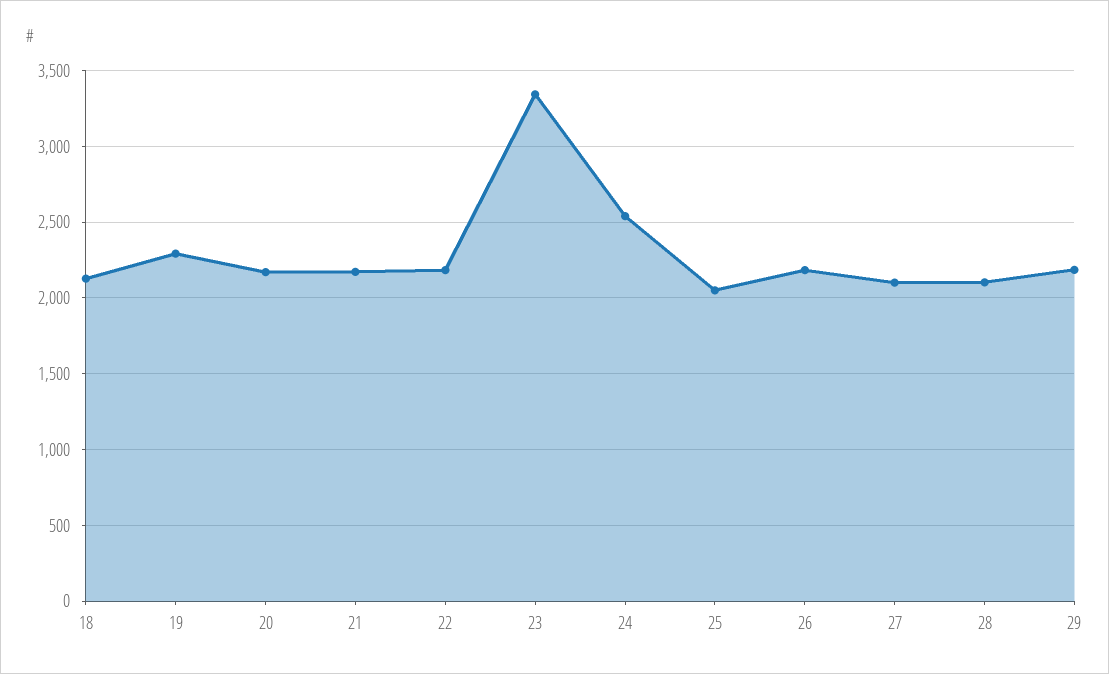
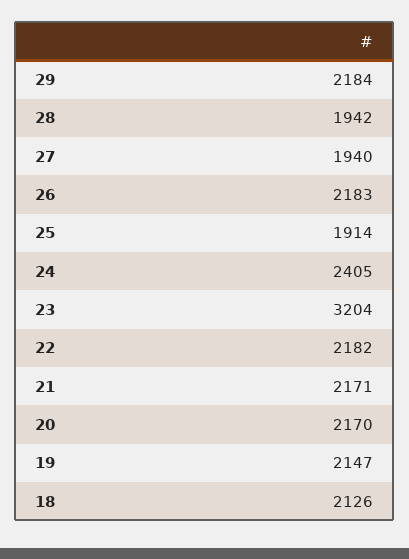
19: 2300 -> 2147
23: 3350 -> 3204
24: 2550 -> 2405
25: 2050 -> 1914
27: 2100 -> 1940
28: 2100 -> 1942

